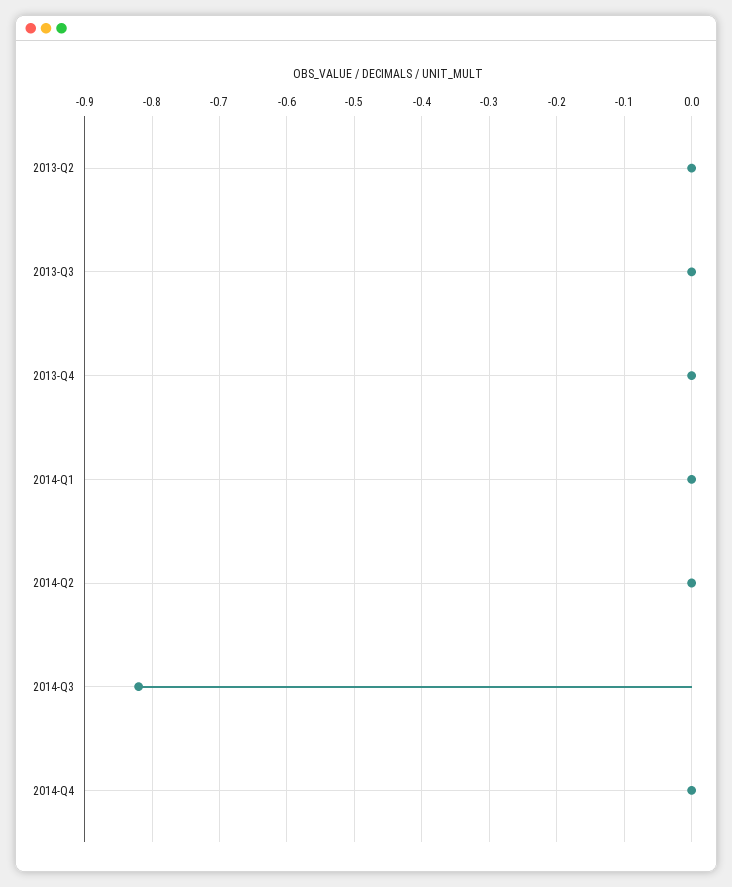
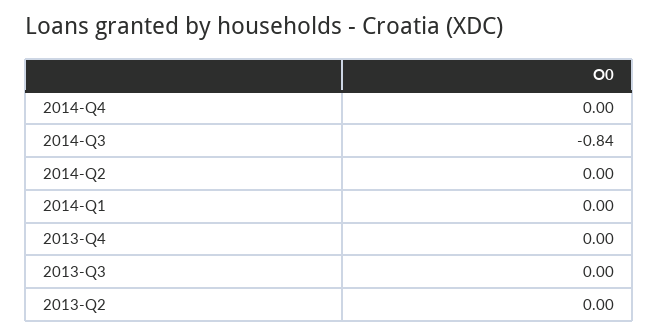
2014-Q3: -0.82 -> -0.84

